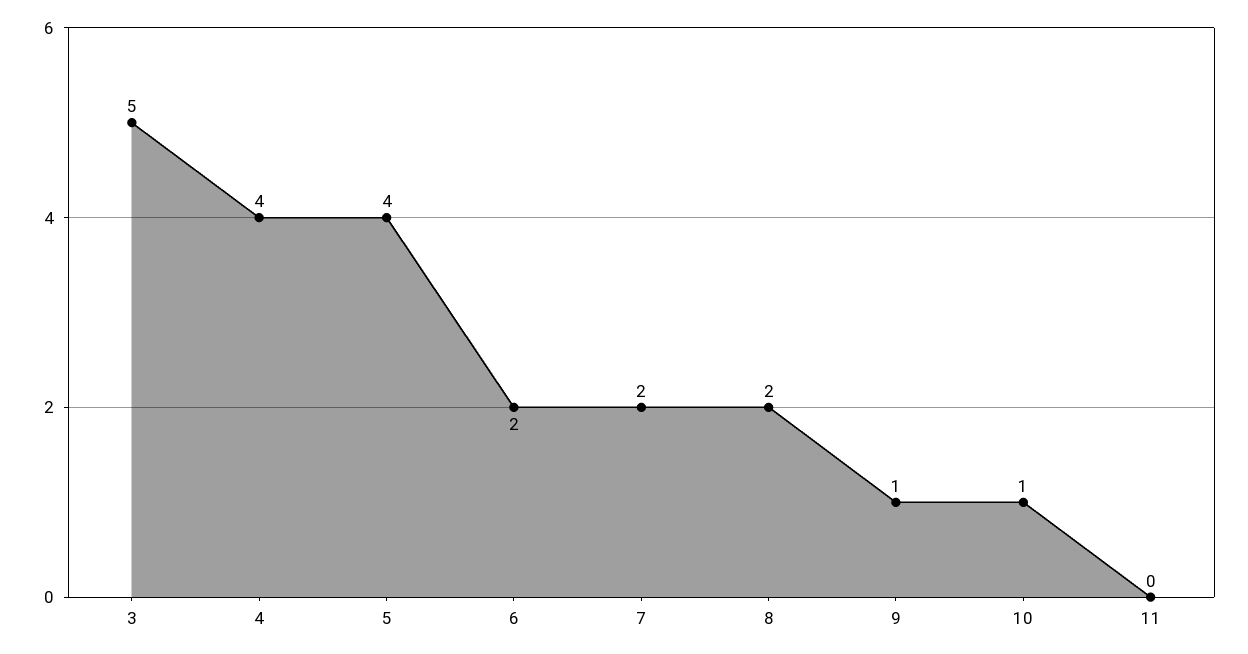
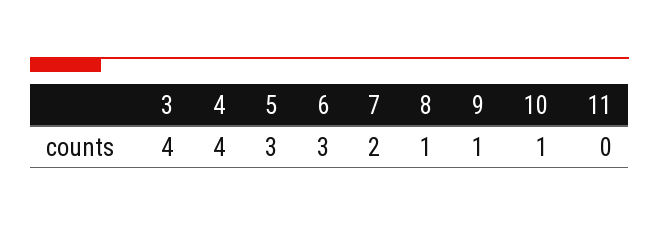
3: 5 -> 4
5: 4 -> 3
6: 2 -> 3
8: 2 -> 1

